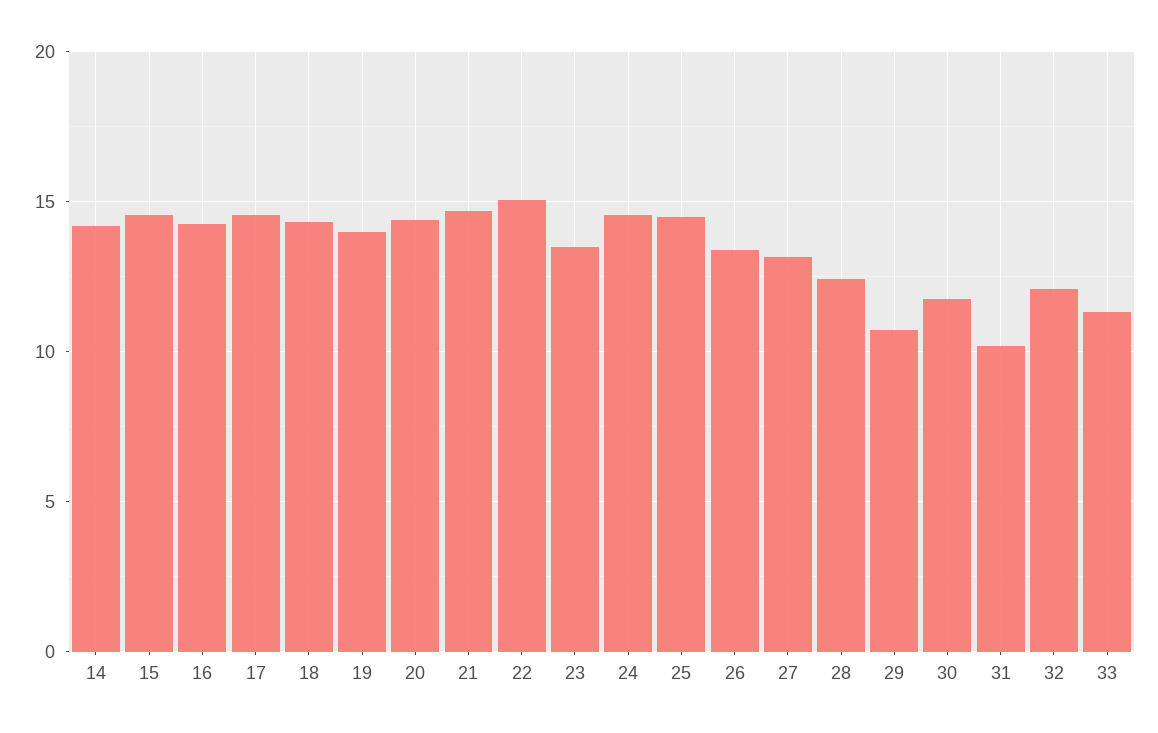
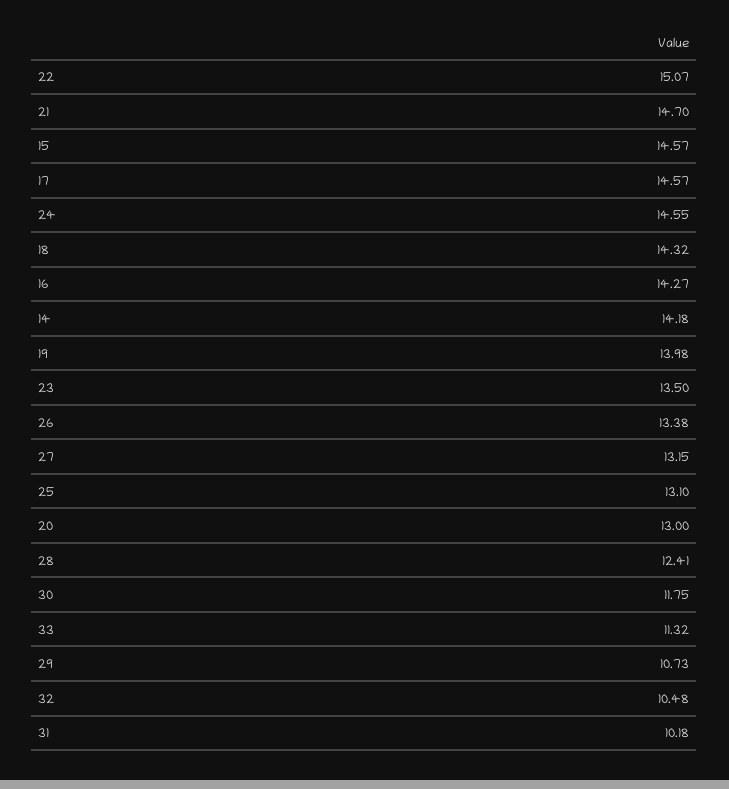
20: 14.5 -> 13
25: 14.5 -> 13.1
32: 12 -> 10.48

